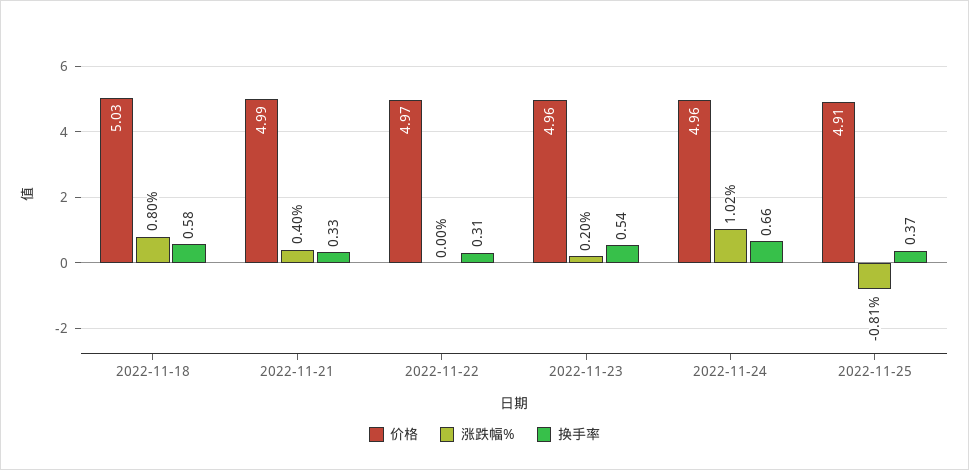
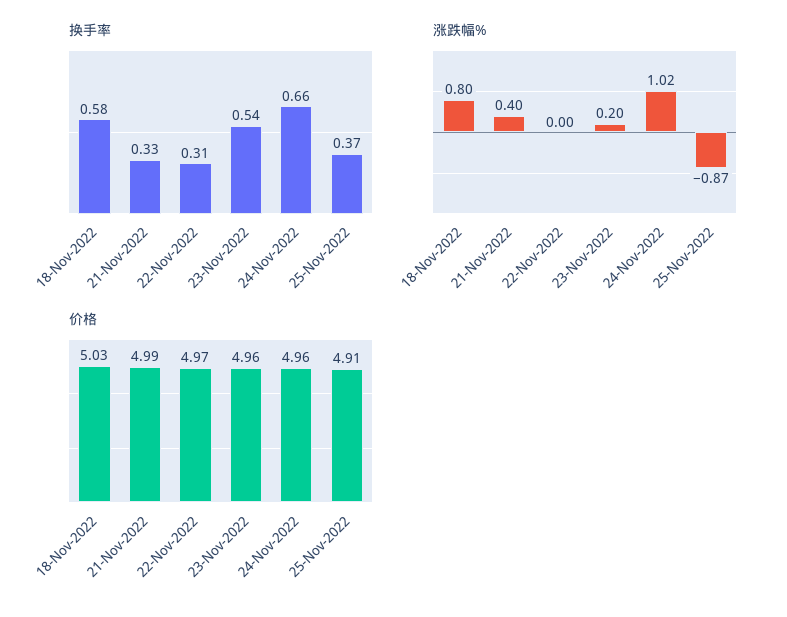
涨跌幅%, 2022-11-25: -0.81 -> -0.87

